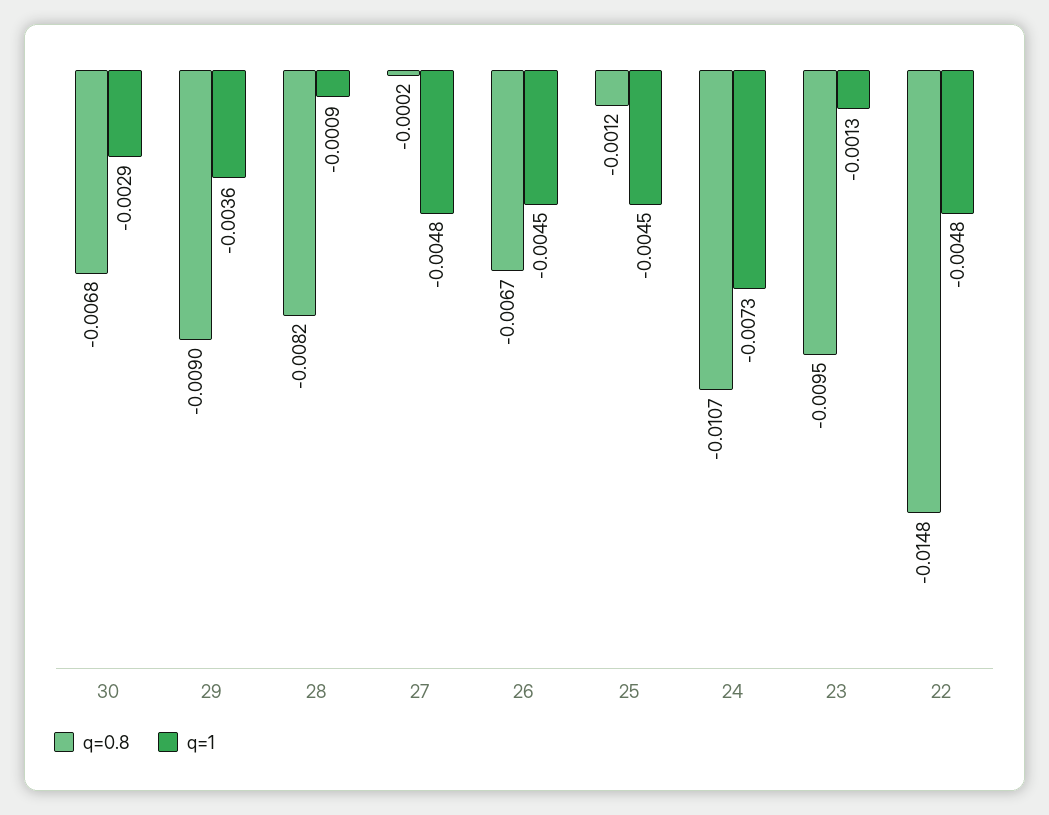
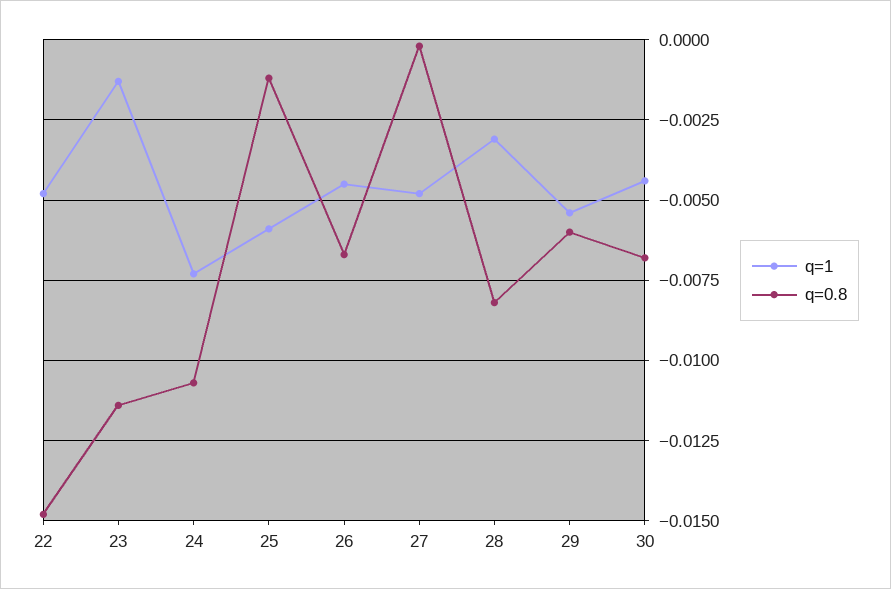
q=1, 30: -0.0029 -> -0.0045
q=0.8, 29: -0.009 -> -0.006
q=1, 29: -0.0036 -> -0.0055
q=1, 28: -0.0009 -> -0.003
q=1, 25: -0.0045 -> -0.006
q=0.8, 23: -0.0095 -> -0.0115

